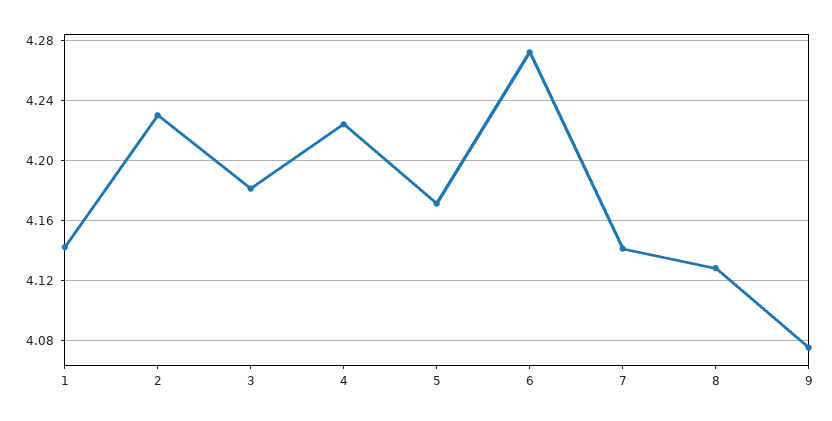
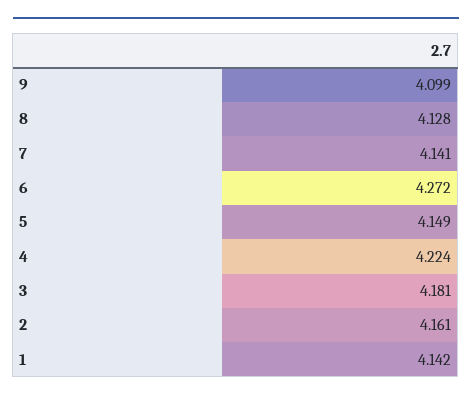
2: 4.23 -> 4.161
5: 4.17 -> 4.149
9: 4.075 -> 4.099

